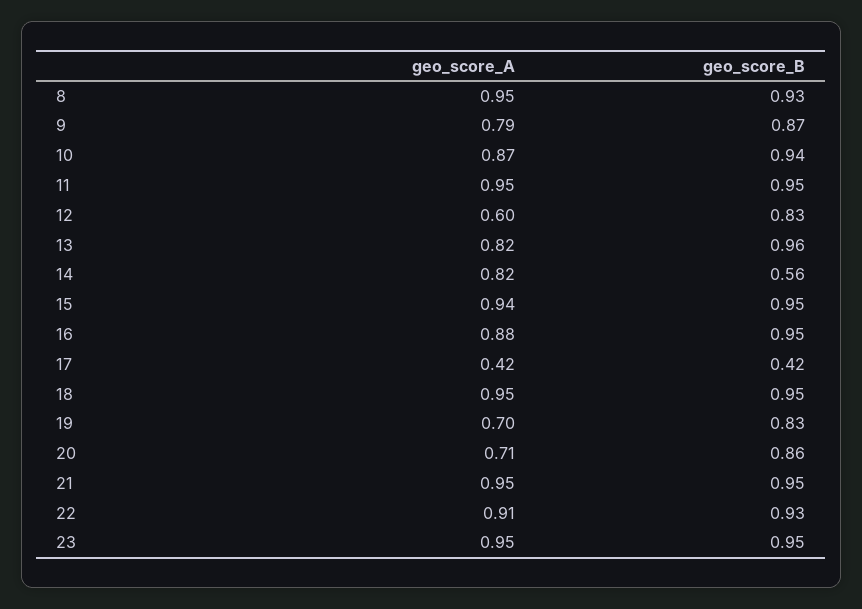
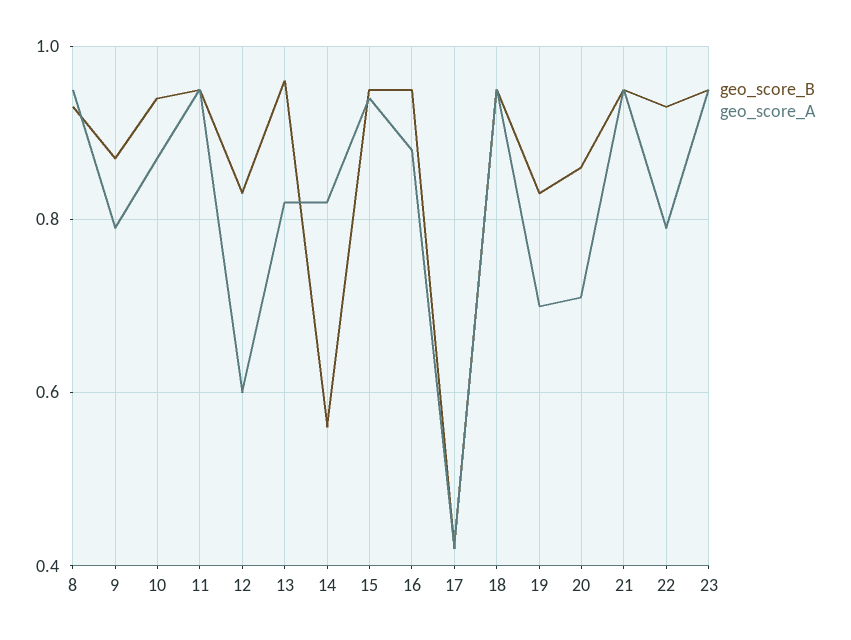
geo_score_A, 22: 0.91 -> 0.8

